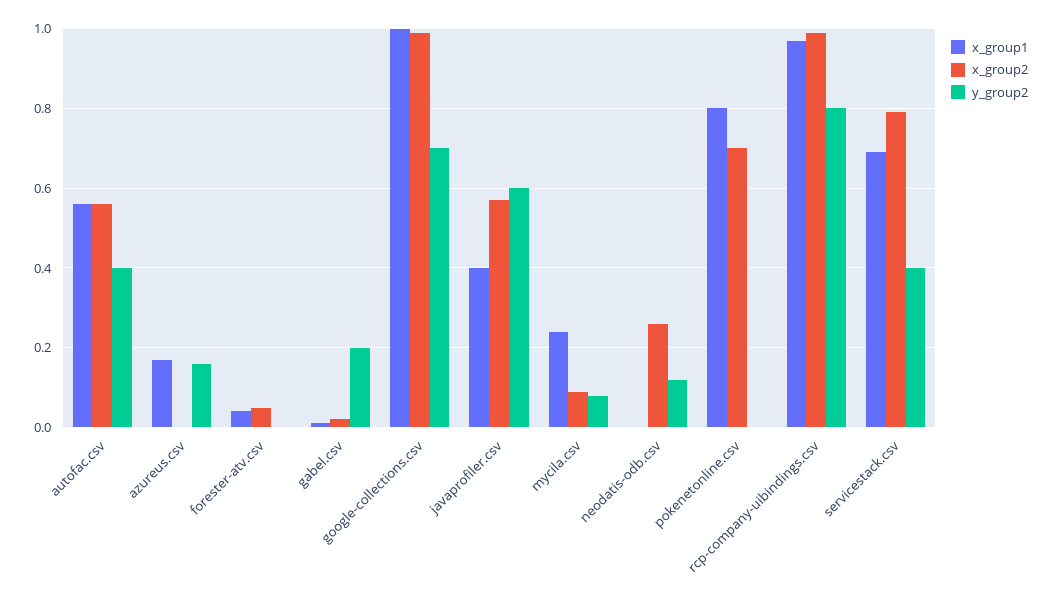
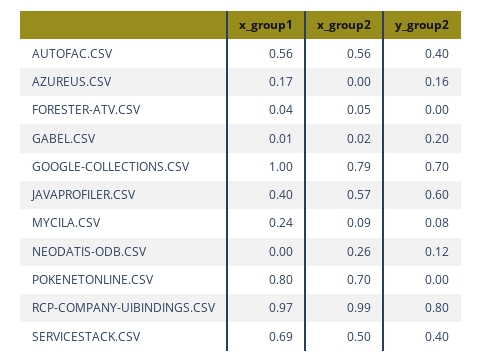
x_group2, google-collections.csv: 1 -> 0.79
x_group2, servicestack.csv: 0.8 -> 0.5

